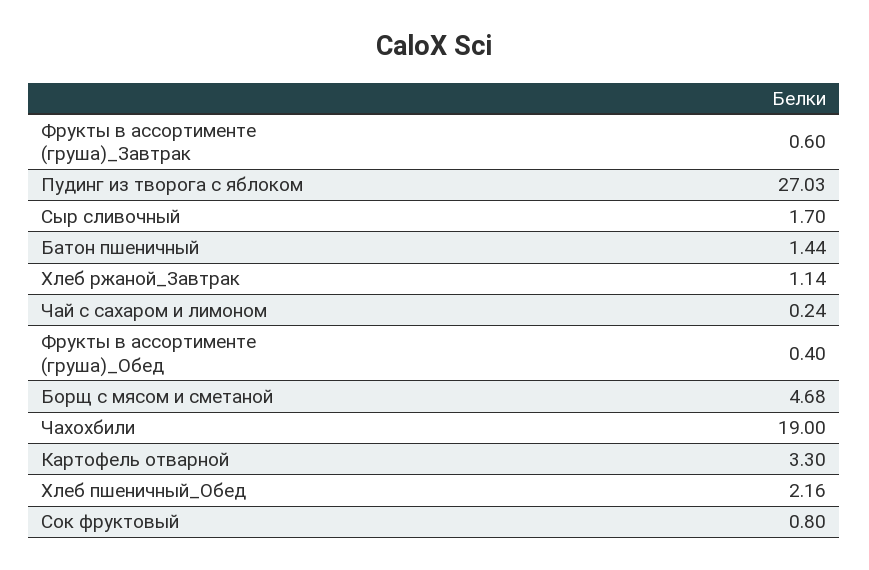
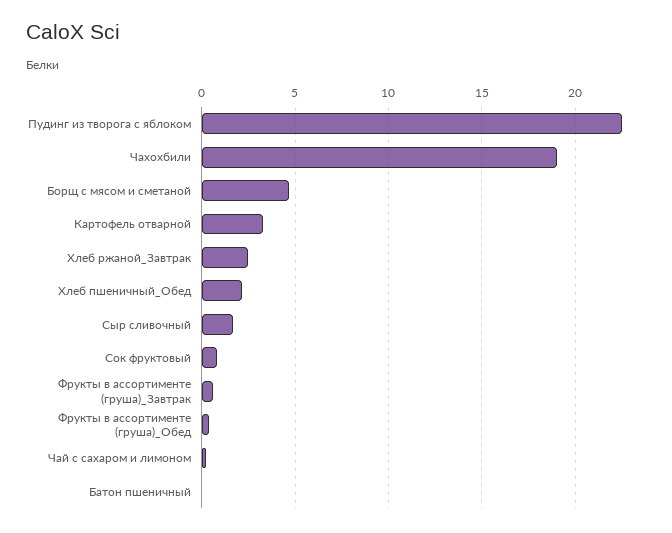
Пудинг из творога с яблоком: 27.03 -> 22.5
Батон пшеничный: 1.44 -> 0
Хлеб ржаной_Завтрак: 1.14 -> 2.5

